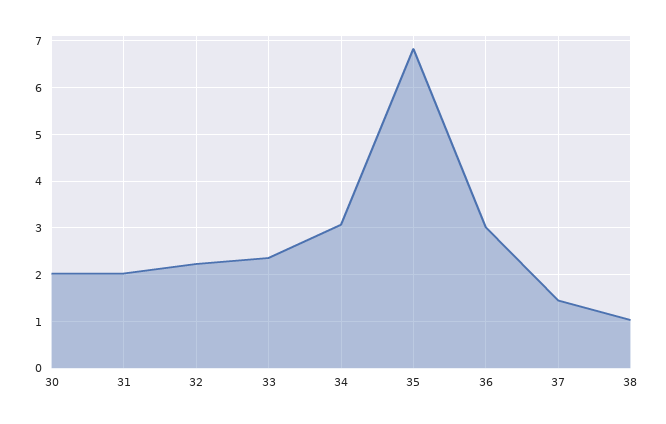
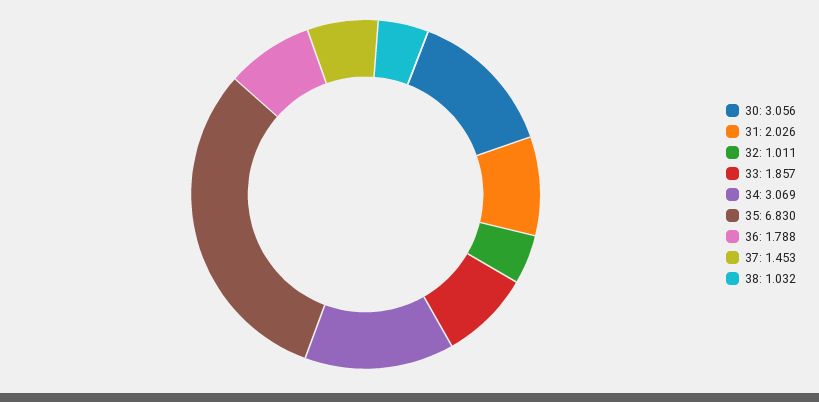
30: 2 -> 3.056
32: 2.2 -> 1.011
33: 2.4 -> 1.857
36: 3 -> 1.788

